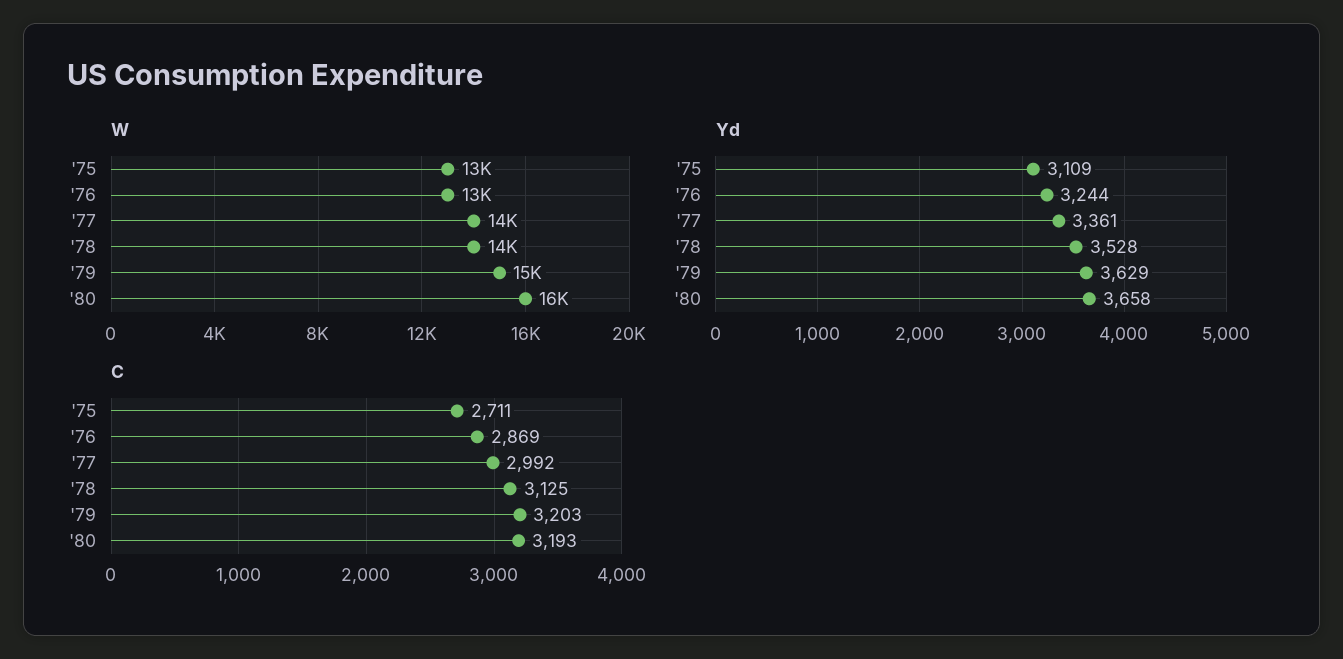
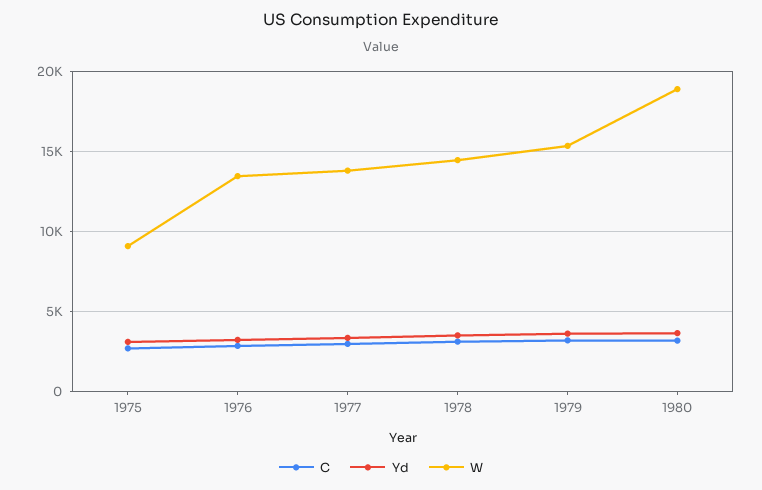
W, '75: 13000 -> 9000
W, '80: 16000 -> 19000

